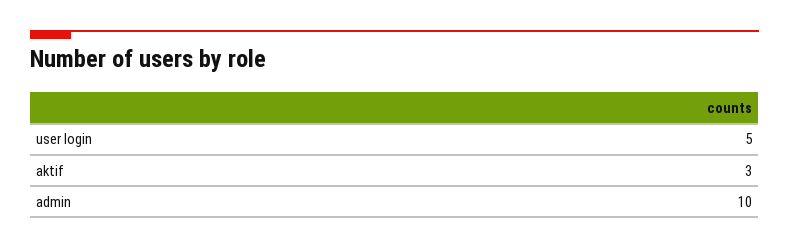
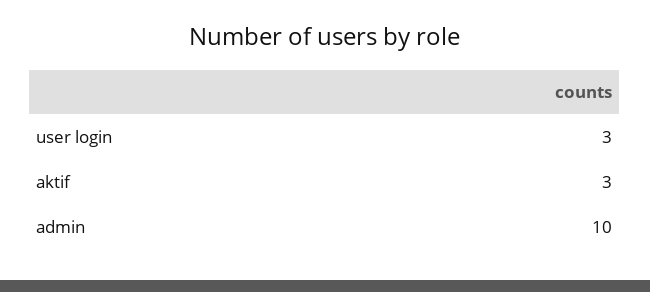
user login: 5 -> 3

